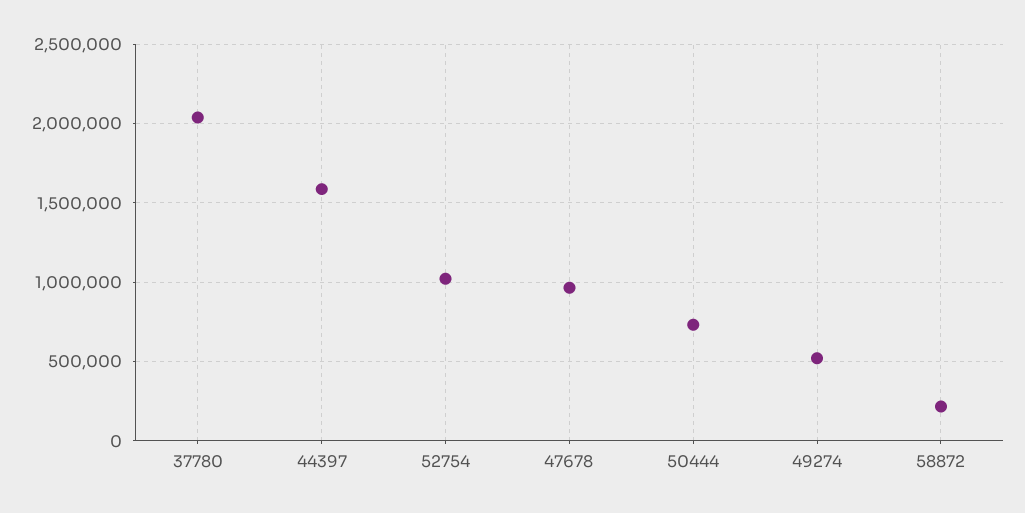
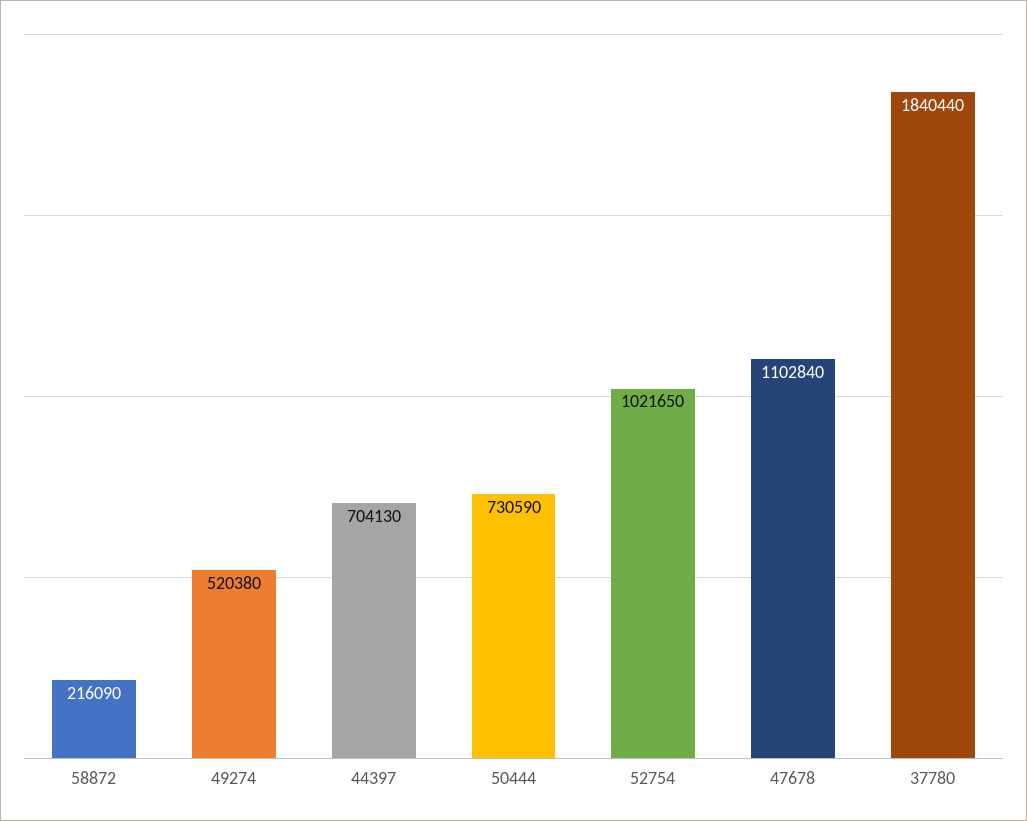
37780: 2050000 -> 1840440
44397: 1600000 -> 704130
47678: 950000 -> 1102840

